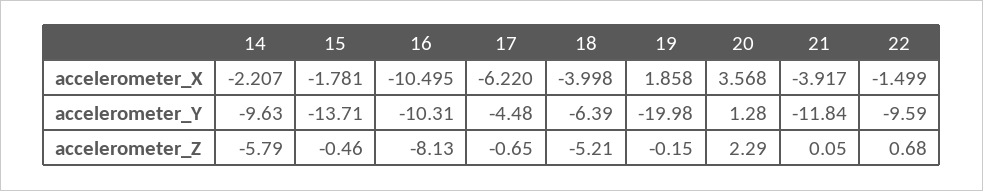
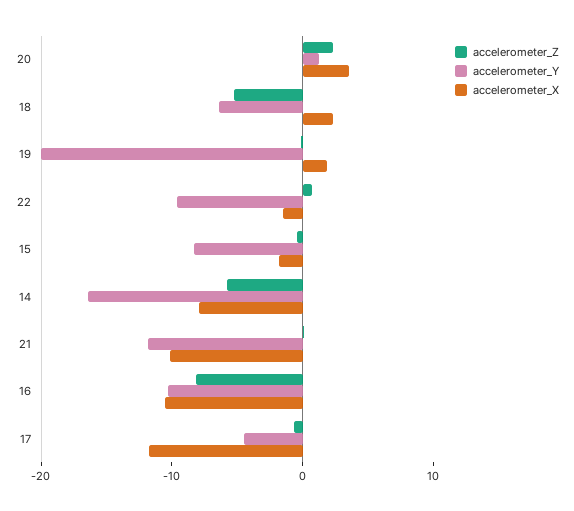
accelerometer_X, 14: -2.207 -> -8
accelerometer_X, 17: -6.22 -> -12
accelerometer_X, 18: -3.998 -> 2
accelerometer_X, 21: -3.917 -> -10
accelerometer_Y, 14: -9.63 -> -16
accelerometer_Y, 15: -13.71 -> -8

